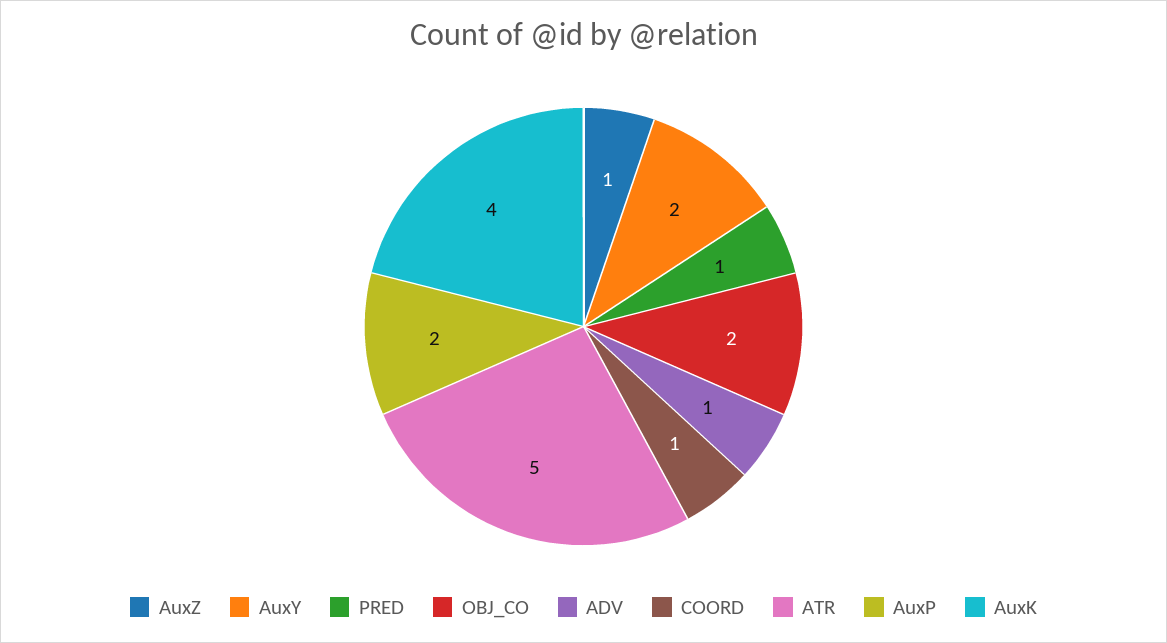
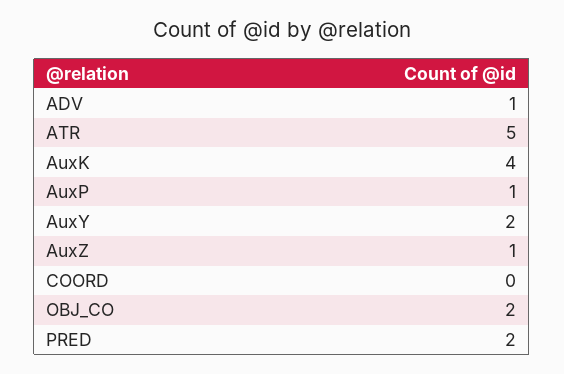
PRED: 1 -> 2
COORD: 1 -> 0
AuxP: 2 -> 1

